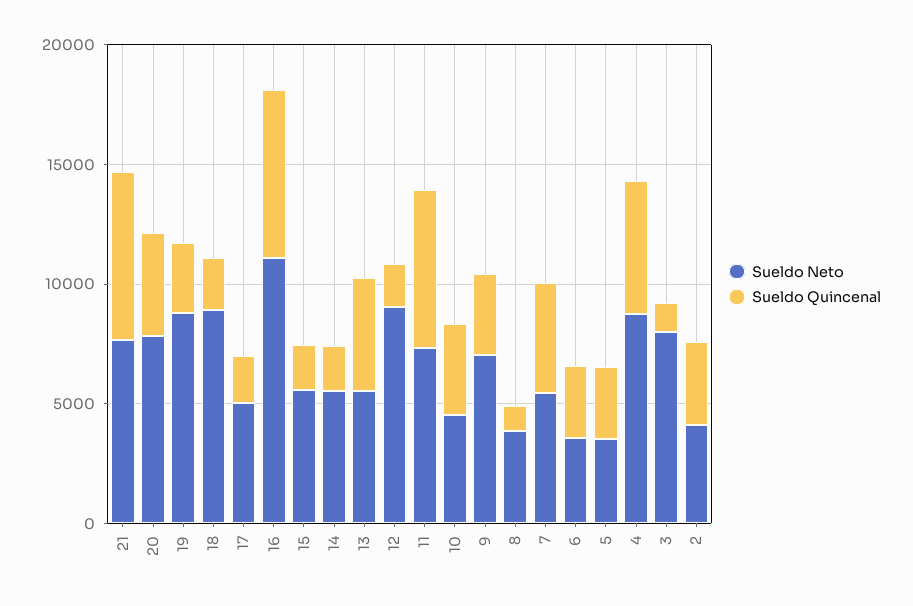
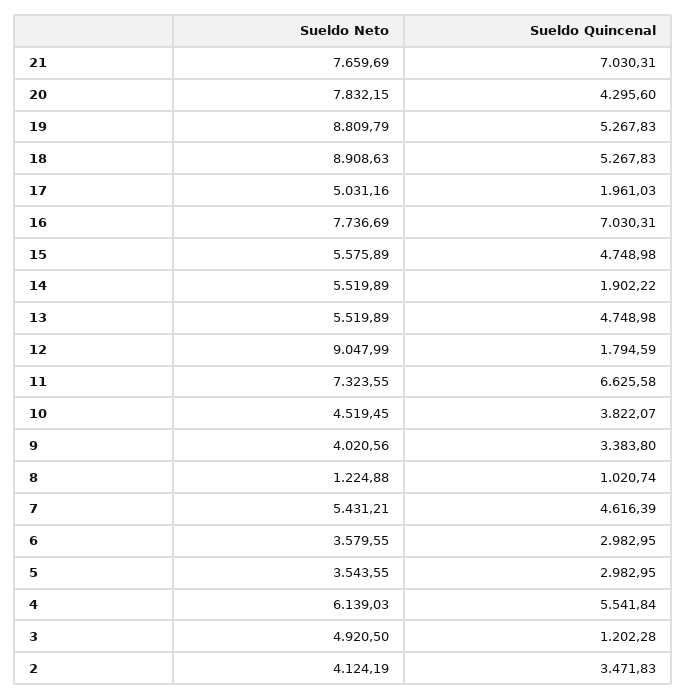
Sueldo Quincenal, 19: 3000 -> 5267.83
Sueldo Quincenal, 18: 2000 -> 5267.83
Sueldo Neto, 16: 11000 -> 7736.69
Sueldo Quincenal, 15: 2000 -> 4748.98
Sueldo Neto, 9: 7000 -> 4020.56
Sueldo Neto, 8: 4000 -> 1224.88
Sueldo Neto, 4: 9000 -> 6139.03
Sueldo Neto, 3: 8000 -> 4920.5

